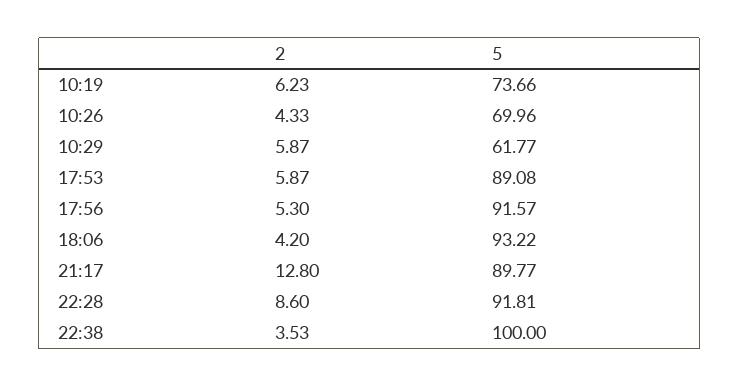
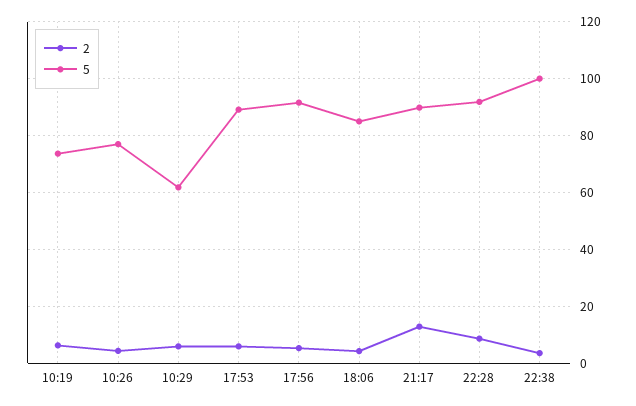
5, 10:26: 69.96 -> 77.5
5, 18:06: 93.22 -> 85

